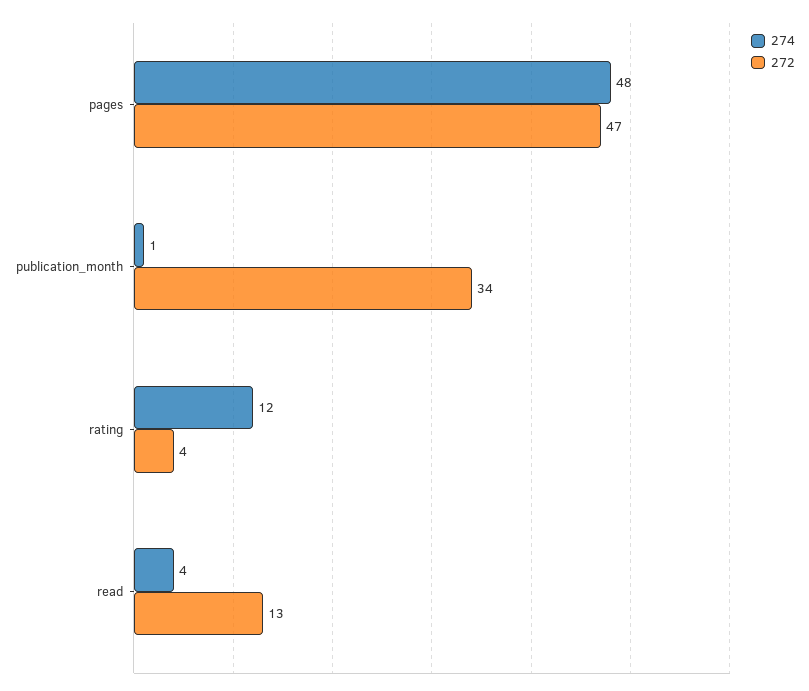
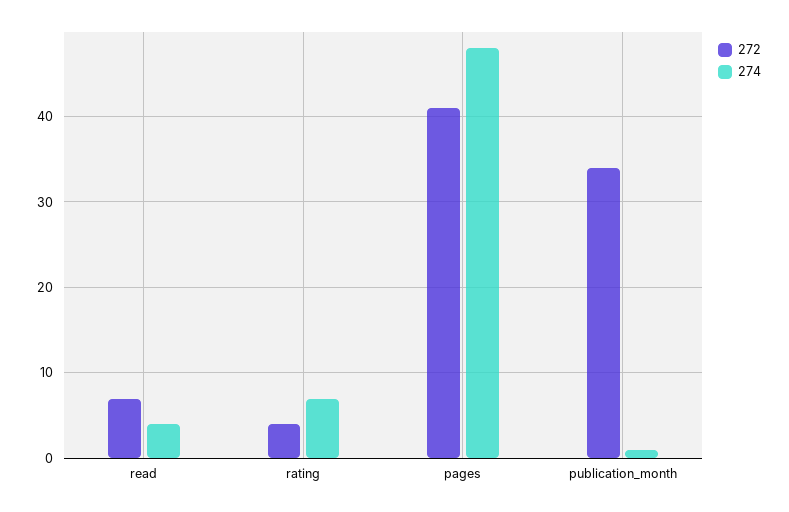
272, pages: 47 -> 41
274, rating: 12 -> 7
272, read: 13 -> 7

